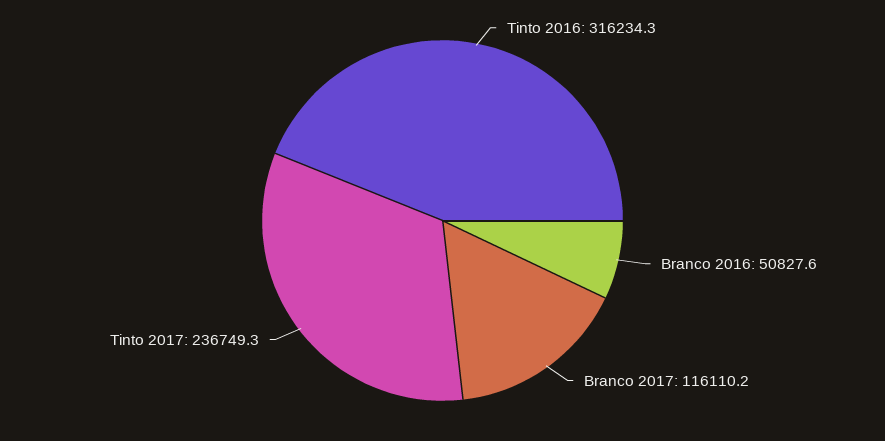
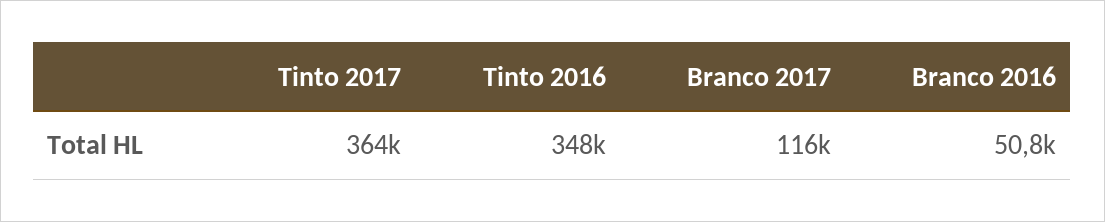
Tinto 2016: 316234.3 -> 348000
Tinto 2017: 236749.3 -> 364000

